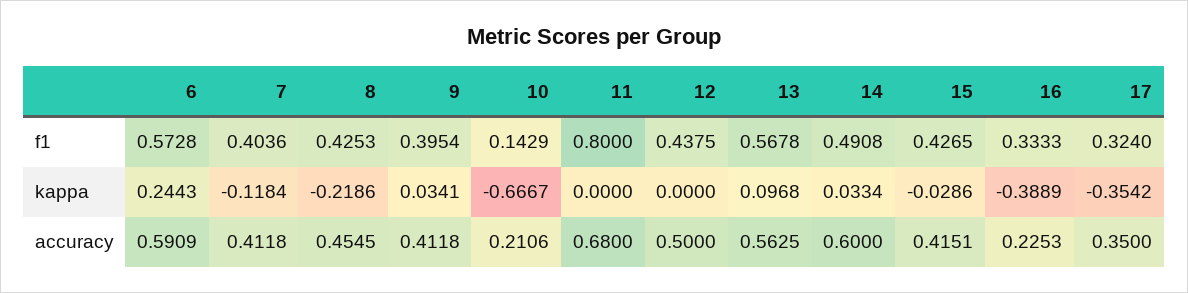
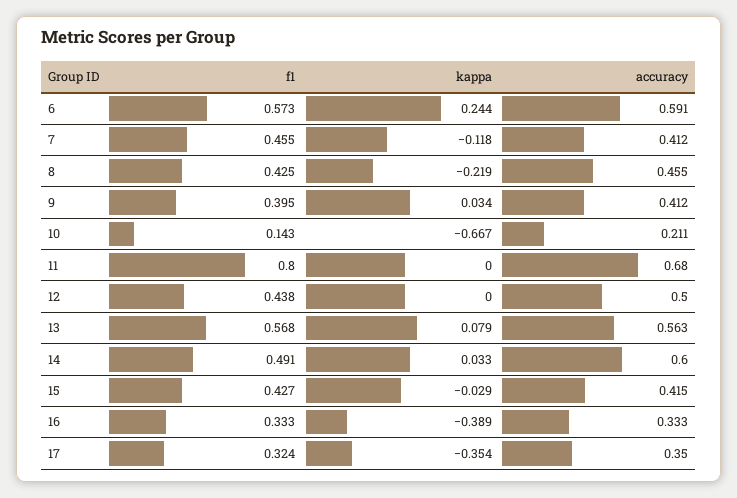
7, f1: 0.4036 -> 0.455
13, kappa: 0.0968 -> 0.079
16, accuracy: 0.2253 -> 0.333

